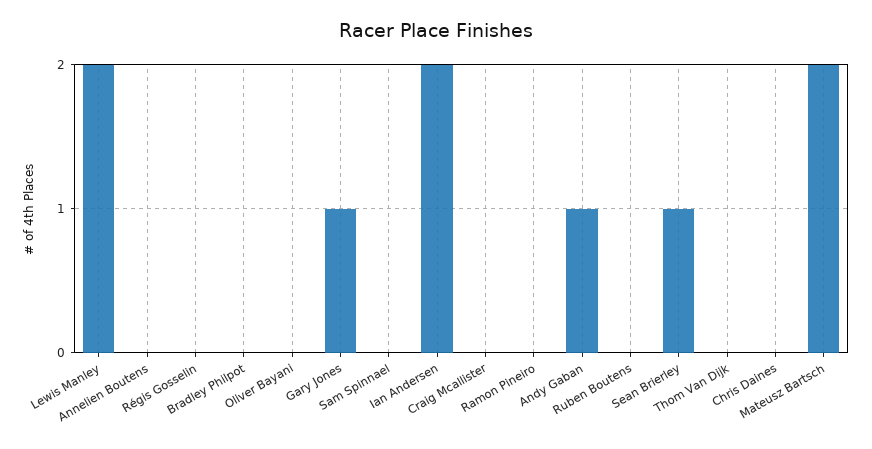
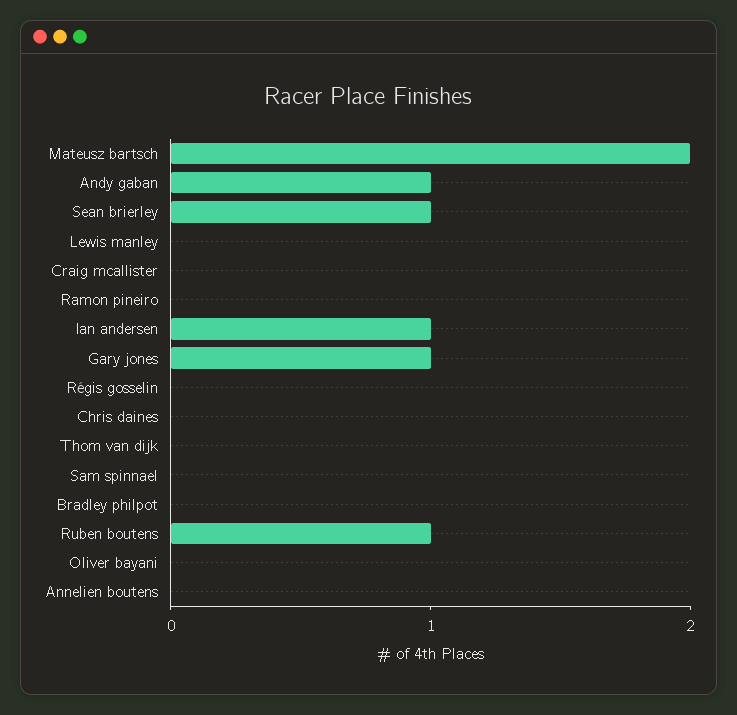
Lewis Manley: 2 -> 0
Ian Andersen: 2 -> 1
Ruben Boutens: 0 -> 1

